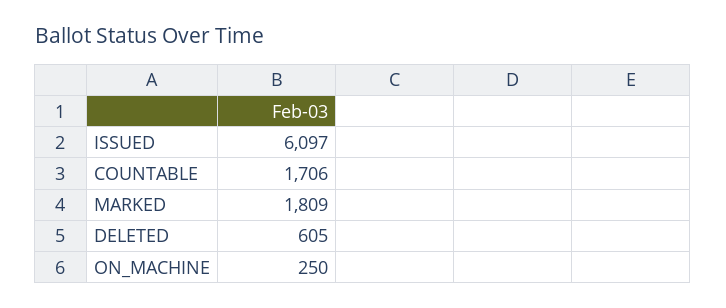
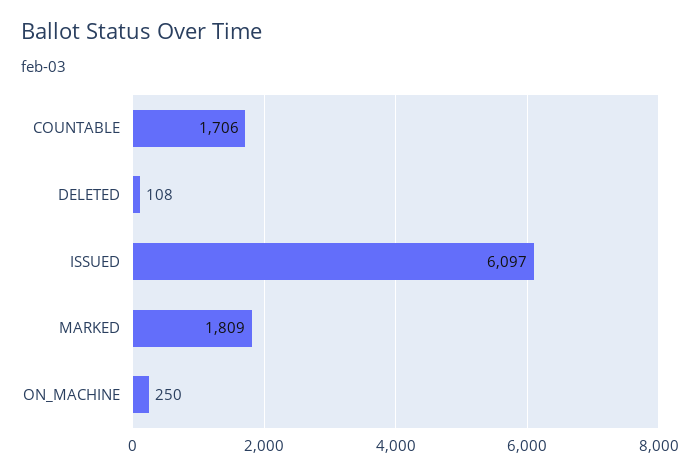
DELETED: 605 -> 108

